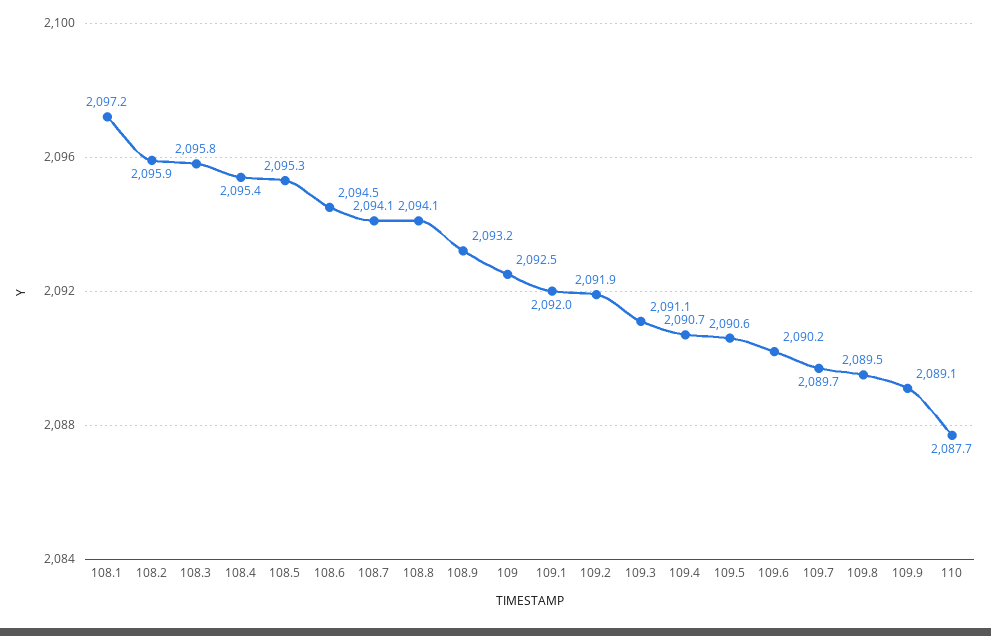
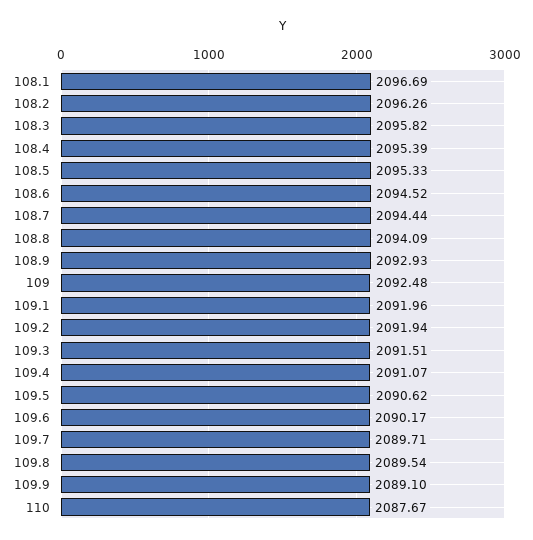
108.1: 2097.2 -> 2096.69
108.2: 2095.9 -> 2096.26
108.7: 2094.1 -> 2094.44
108.9: 2093.2 -> 2092.93
109.3: 2091.1 -> 2091.51
109.4: 2090.7 -> 2091.07

